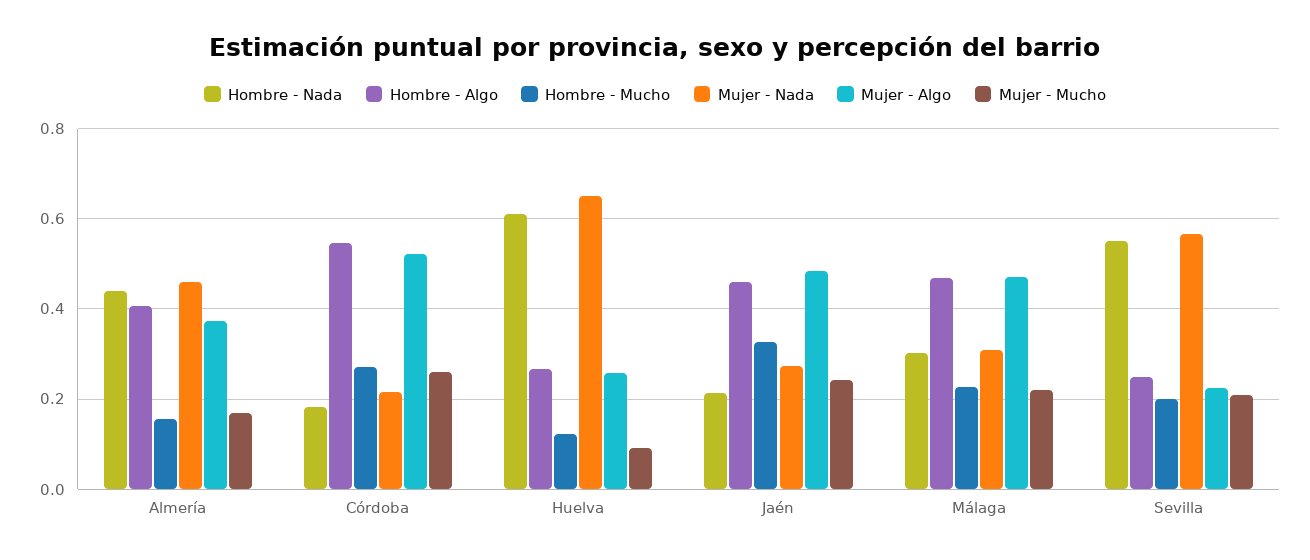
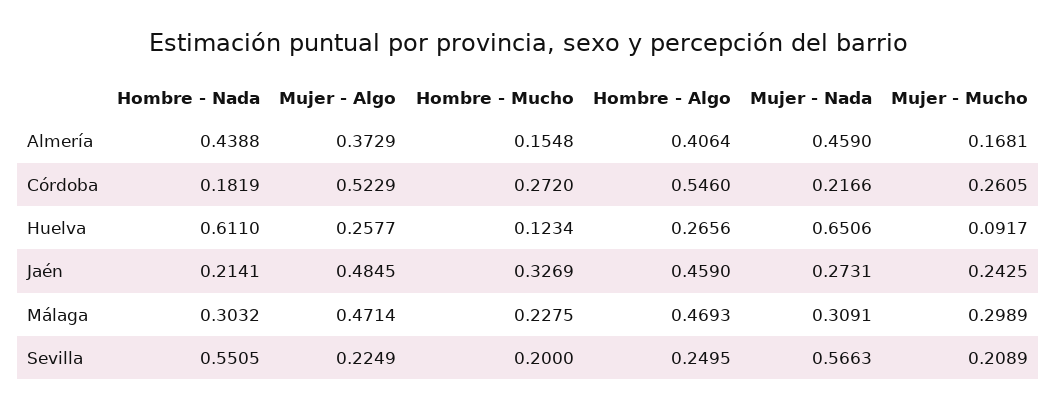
Mujer - Mucho, Málaga: 0.22 -> 0.2989

